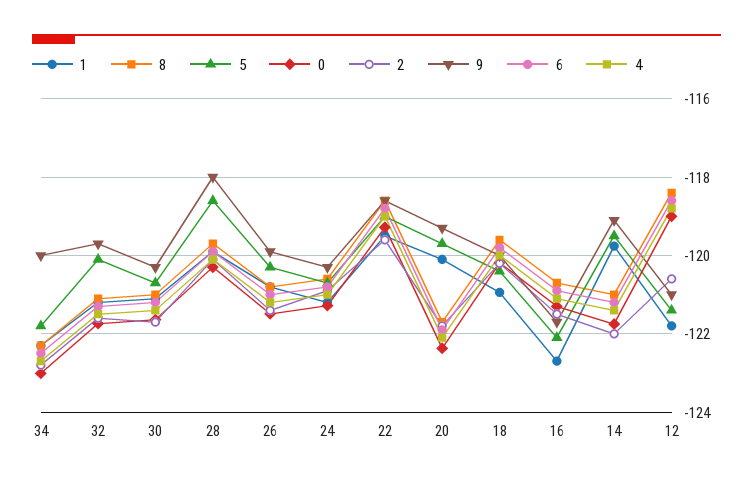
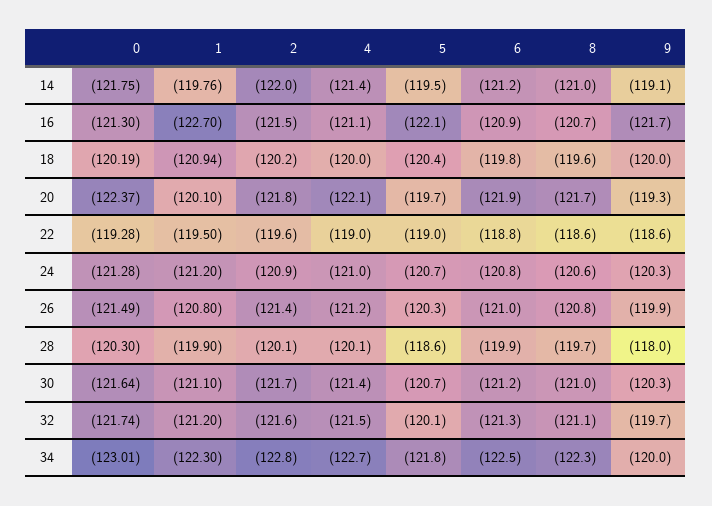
1, 12: -121.8 -> none
8, 12: -118.4 -> none
5, 12: -121.4 -> none
0, 12: -119 -> none
2, 12: -120.6 -> none
9, 12: -121 -> none
6, 12: -118.6 -> none
4, 12: -118.8 -> none

